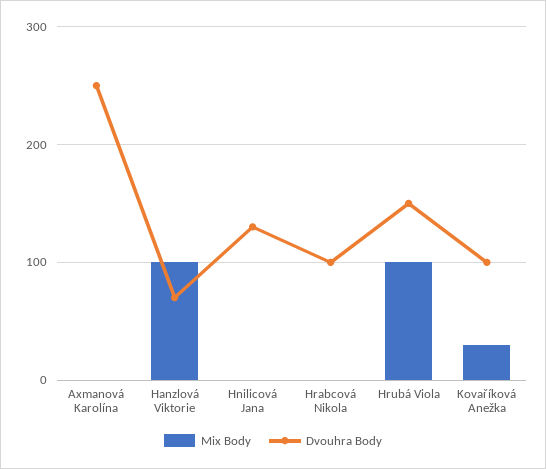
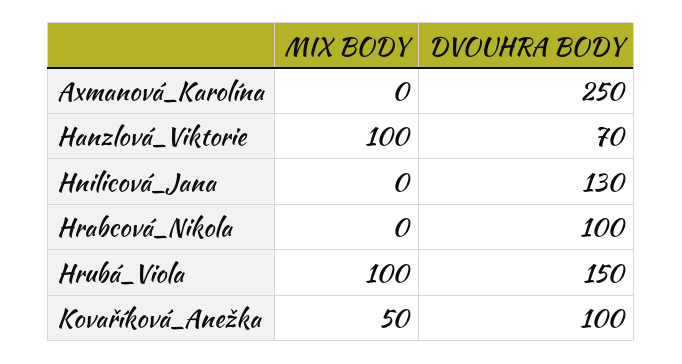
Mix Body, Kovaříková Anežka: 30 -> 50

